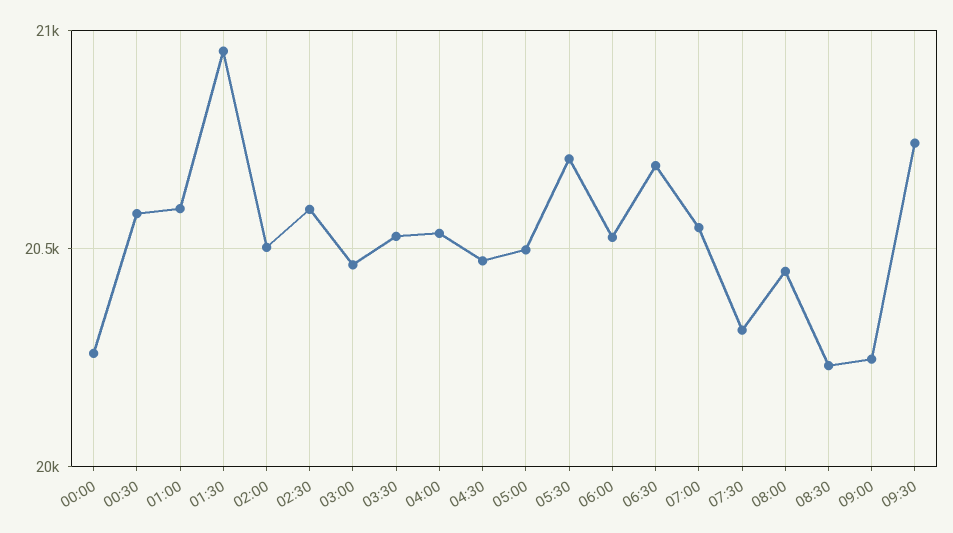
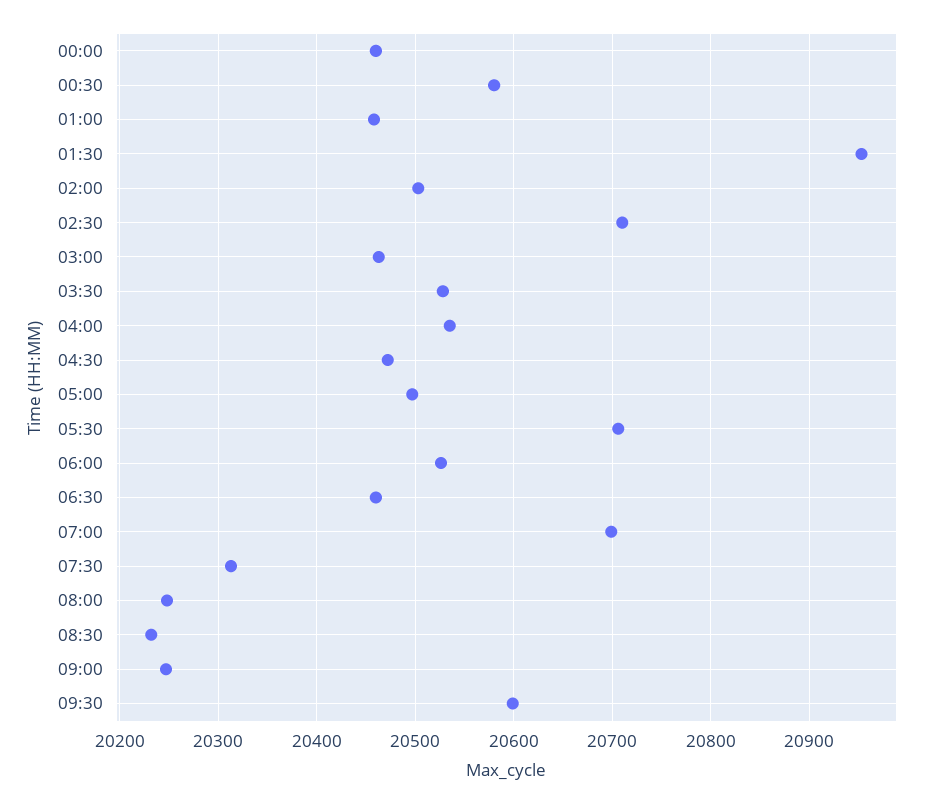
00:00: 20250 -> 20460
01:00: 20600 -> 20460
02:30: 20600 -> 20710
06:30: 20700 -> 20460
07:00: 20550 -> 20700
08:00: 20450 -> 20250
09:30: 20750 -> 20600

